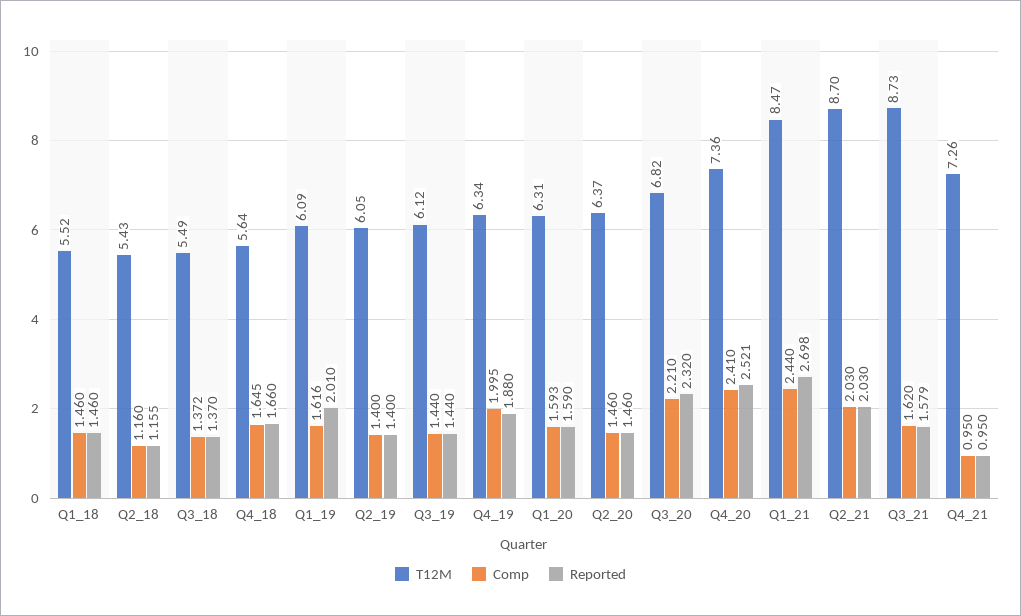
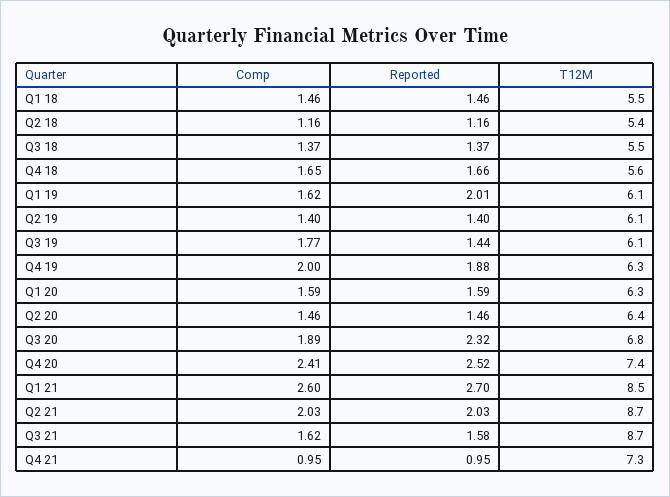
Comp, Q3_19: 1.44 -> 1.77
Comp, Q3_20: 2.21 -> 1.89
Comp, Q1_21: 2.44 -> 2.6

